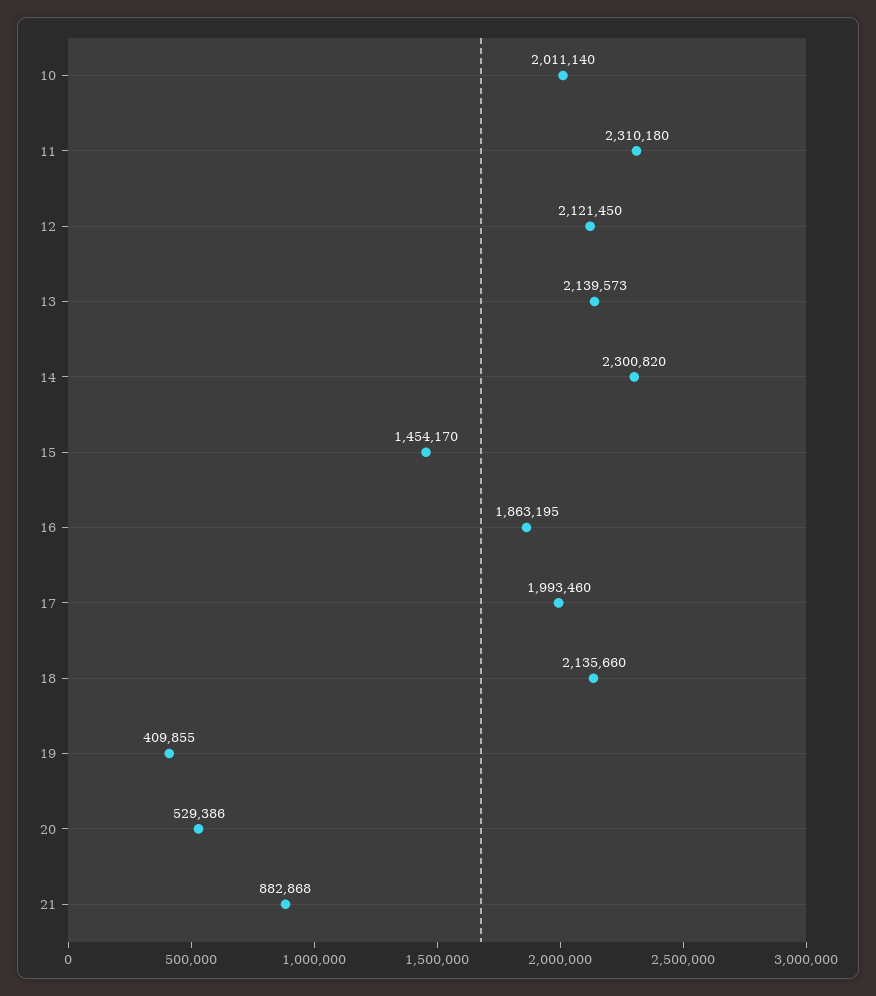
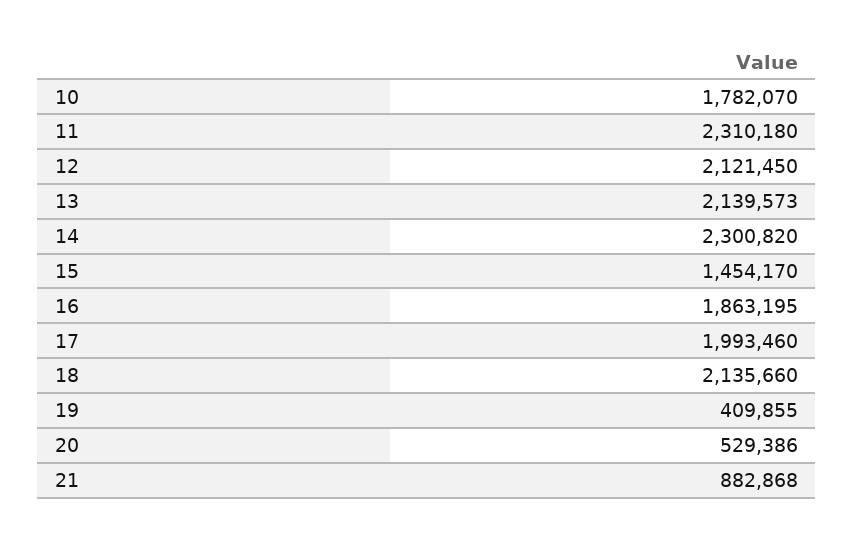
10: 2011140 -> 1782070

